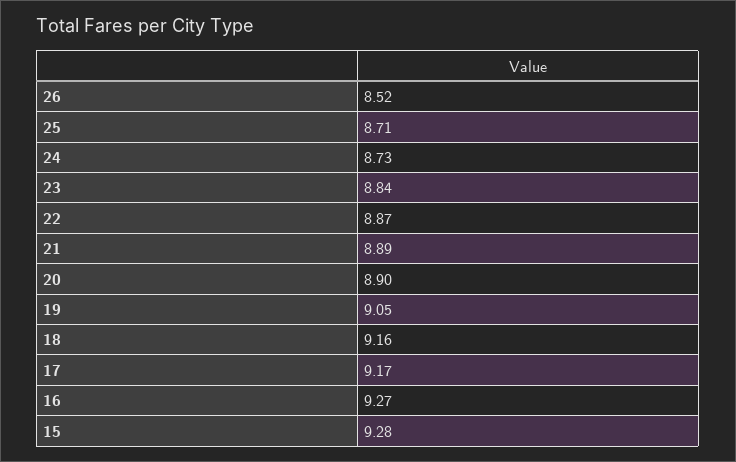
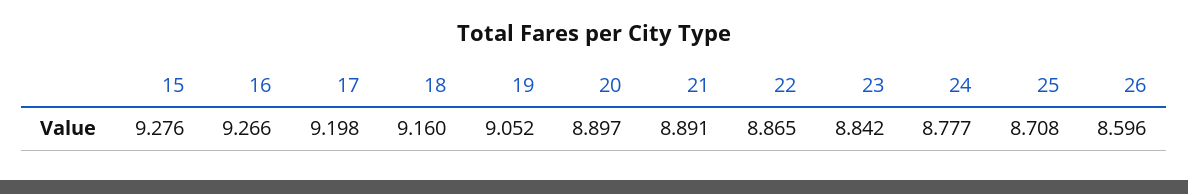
26: 8.52 -> 8.596
24: 8.73 -> 8.777
17: 9.17 -> 9.198

